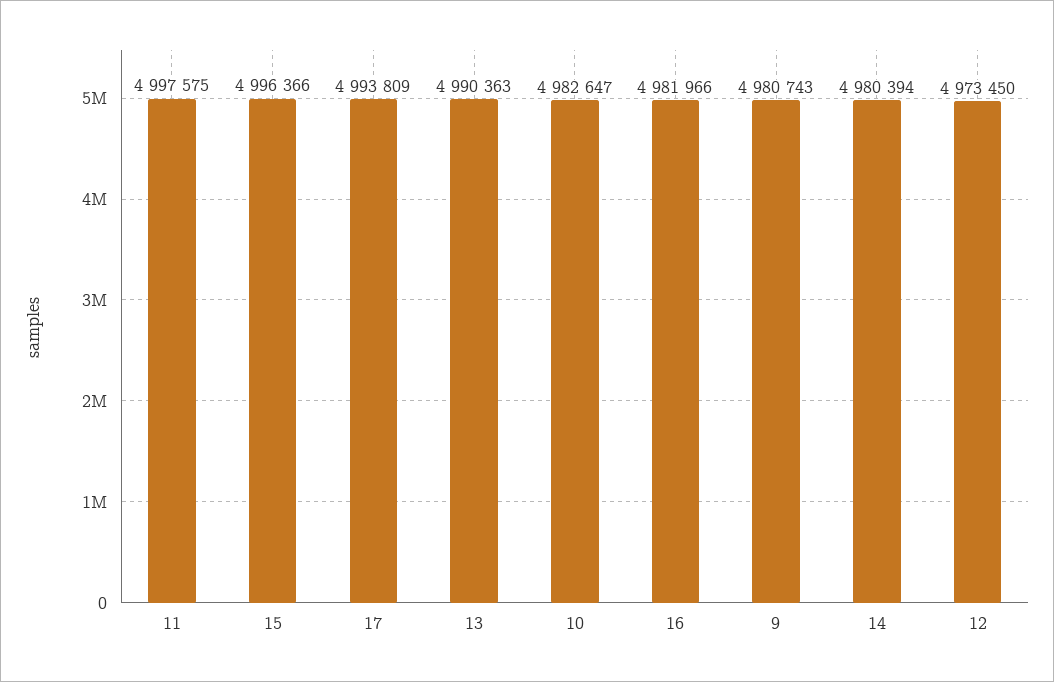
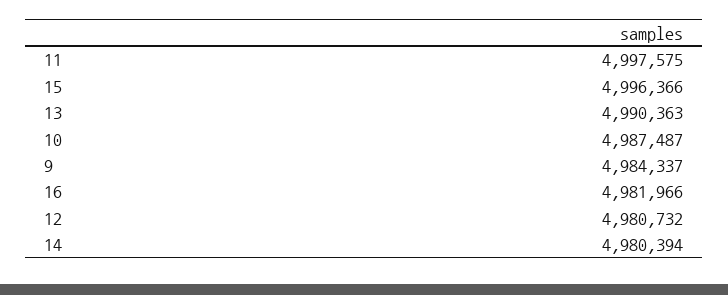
17: 4993809 -> none
10: 4982647 -> 4987487
9: 4980743 -> 4984337
12: 4973450 -> 4980732

